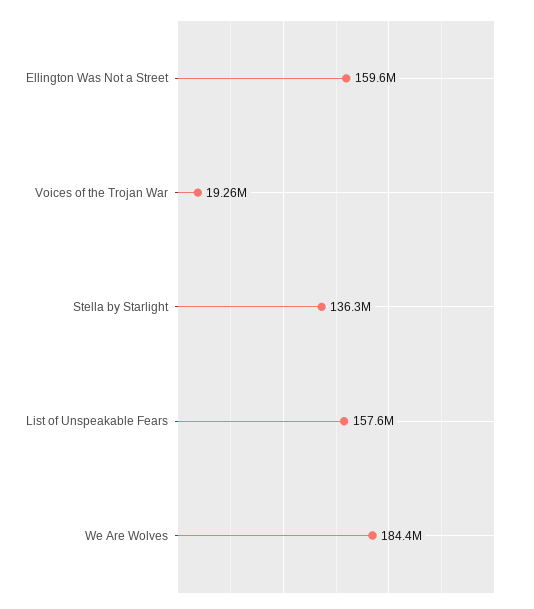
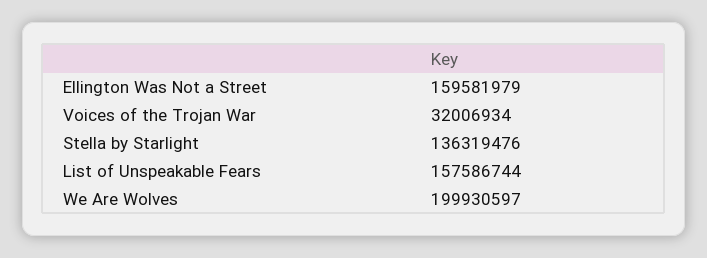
Voices of the Trojan War: 19260000 -> 32006934
We Are Wolves: 184400000 -> 199930597

